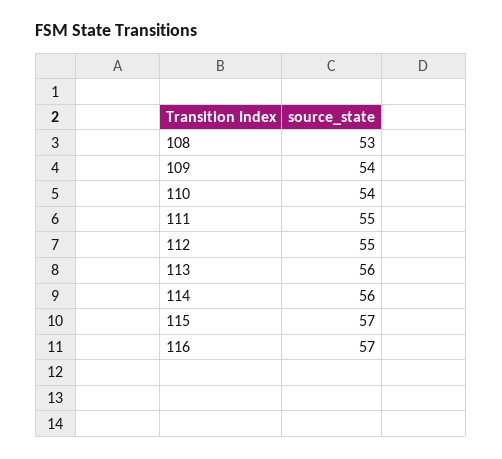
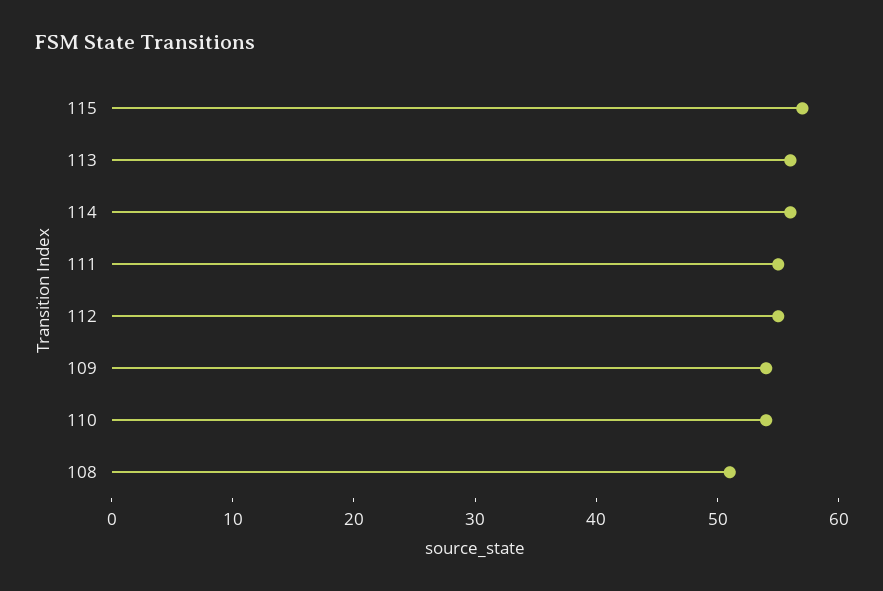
108: 53 -> 51
116: 57 -> none

